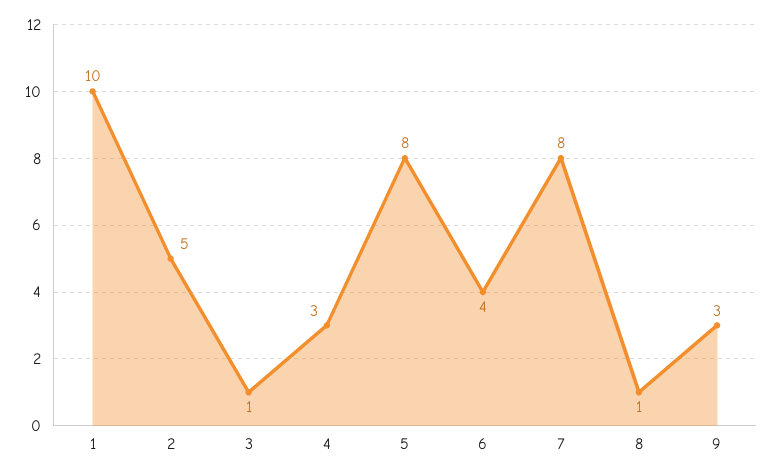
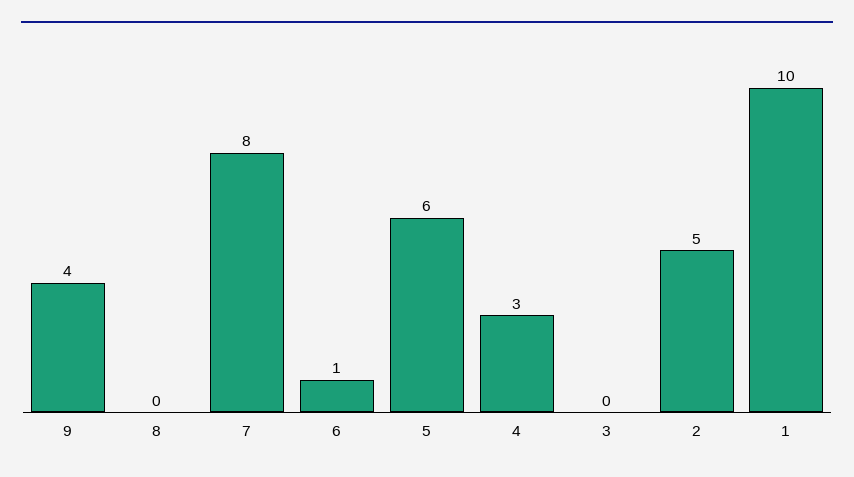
3: 1 -> 0
5: 8 -> 6
6: 4 -> 1
8: 1 -> 0
9: 3 -> 4

